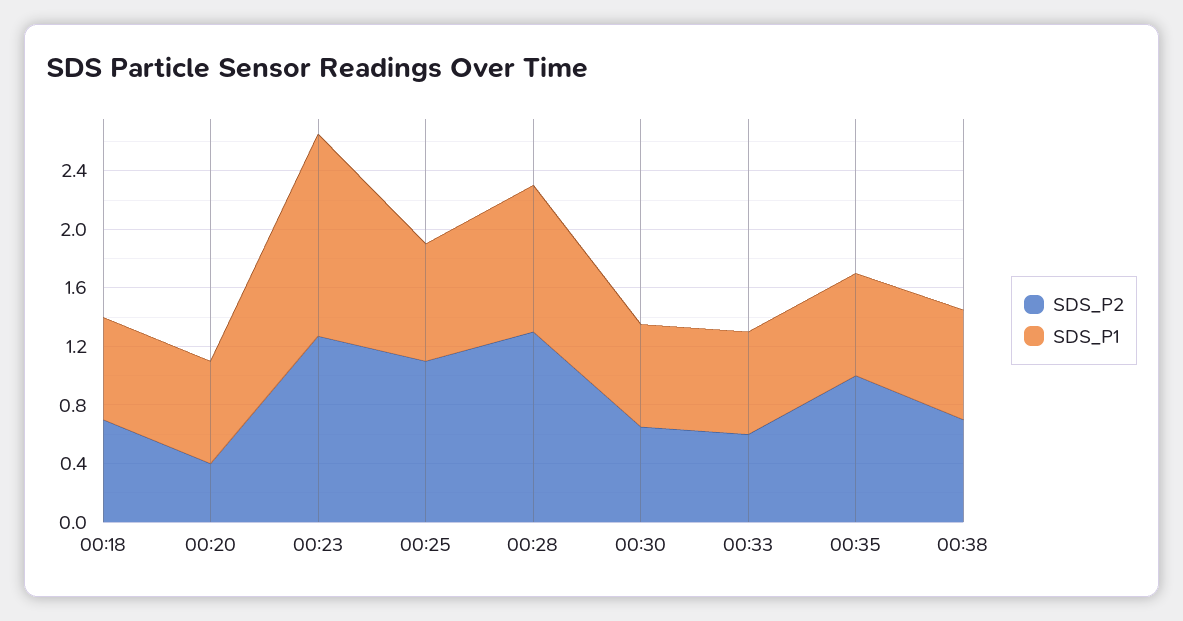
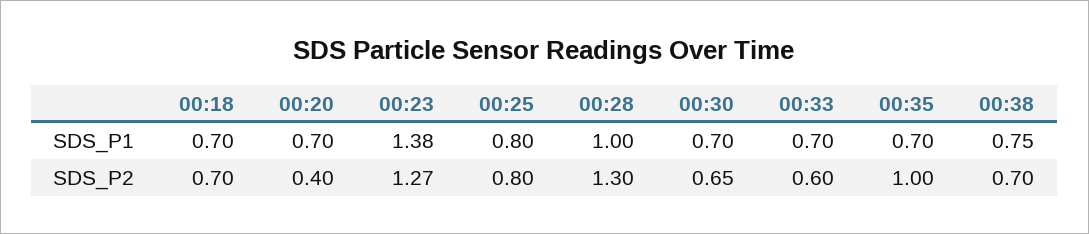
SDS_P2, 00:25: 1.1 -> 0.8

